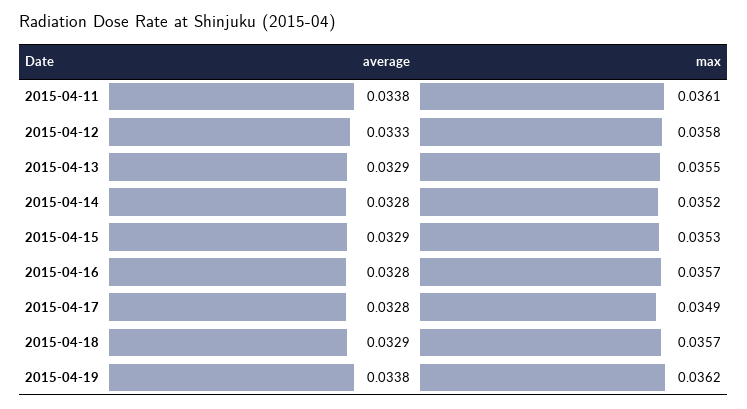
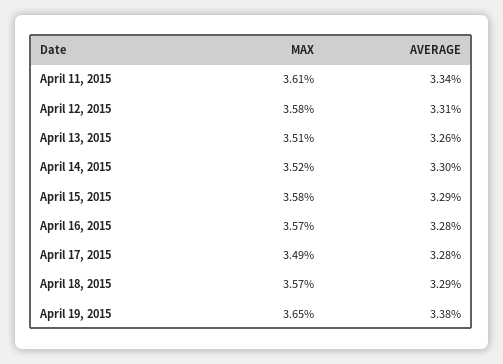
average, 2015-04-11: 0.0338 -> 0.0334
average, 2015-04-12: 0.0333 -> 0.0331
average, 2015-04-13: 0.0329 -> 0.0326
max, 2015-04-13: 0.0355 -> 0.0351
average, 2015-04-14: 0.0328 -> 0.033
max, 2015-04-15: 0.0353 -> 0.0358
max, 2015-04-19: 0.0362 -> 0.0365

